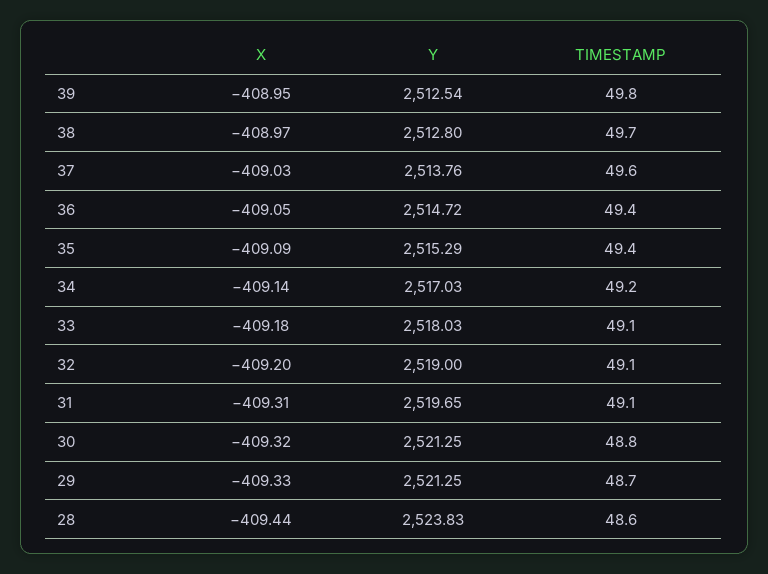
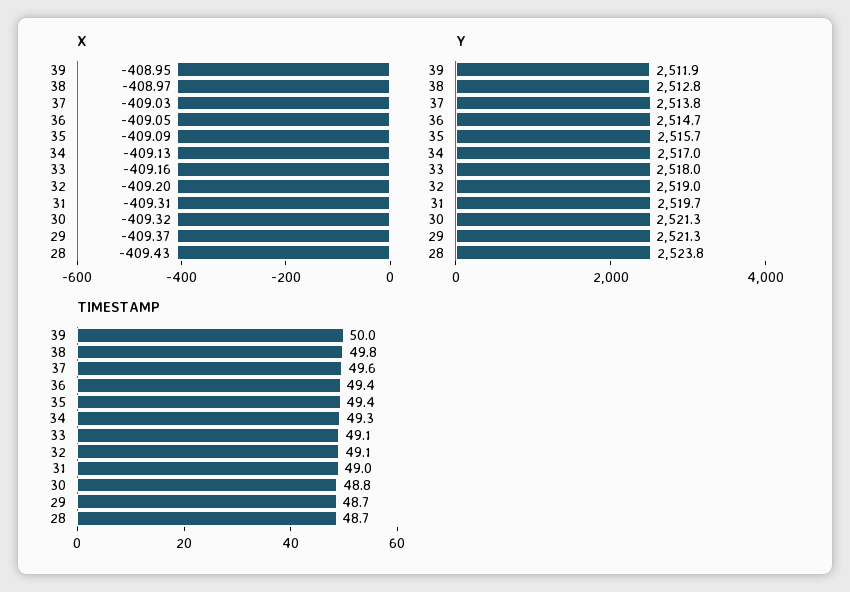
Y, 39: 2512.54 -> 2511.9
TIMESTAMP, 39: 49.8 -> 50
TIMESTAMP, 38: 49.7 -> 49.8
Y, 35: 2515.29 -> 2515.7
X, 34: -409.14 -> -409.13
TIMESTAMP, 34: 49.2 -> 49.3
X, 33: -409.18 -> -409.16
TIMESTAMP, 31: 49.1 -> 49
X, 29: -409.33 -> -409.37
X, 28: -409.44 -> -409.43
TIMESTAMP, 28: 48.6 -> 48.7

